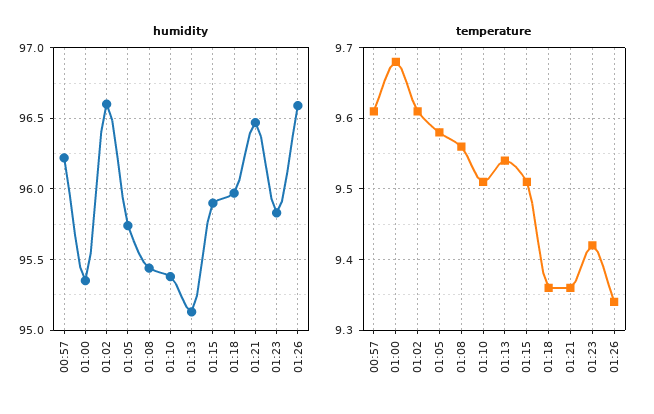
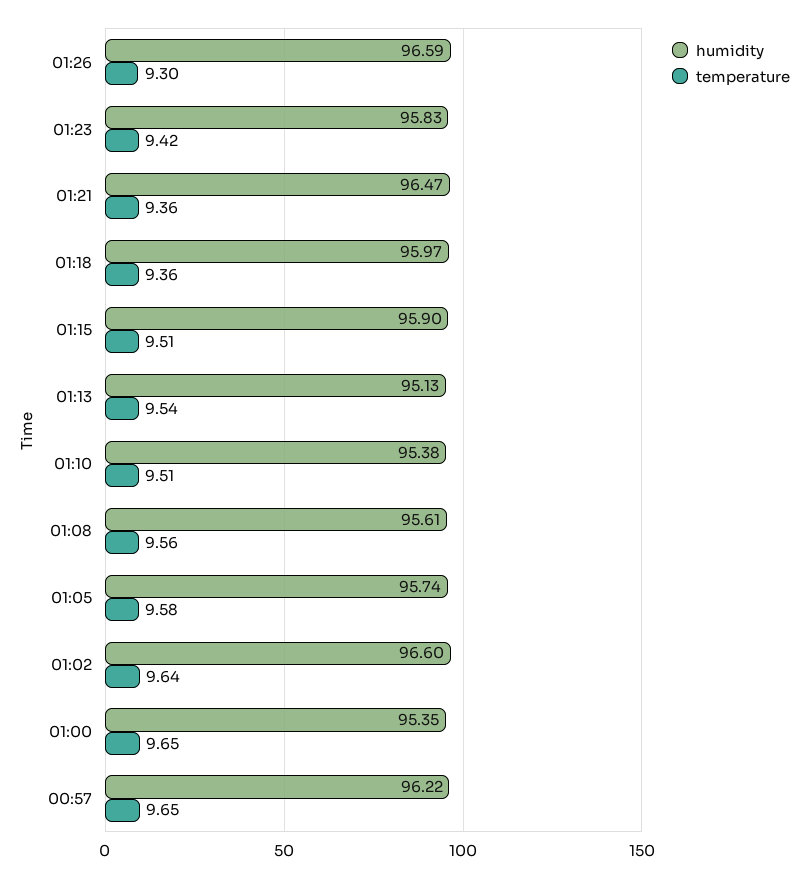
humidity, 01:08: 95.45 -> 95.61
temperature, 00:57: 9.61 -> 9.65
temperature, 01:00: 9.68 -> 9.65
temperature, 01:02: 9.61 -> 9.64
temperature, 01:26: 9.34 -> 9.3

